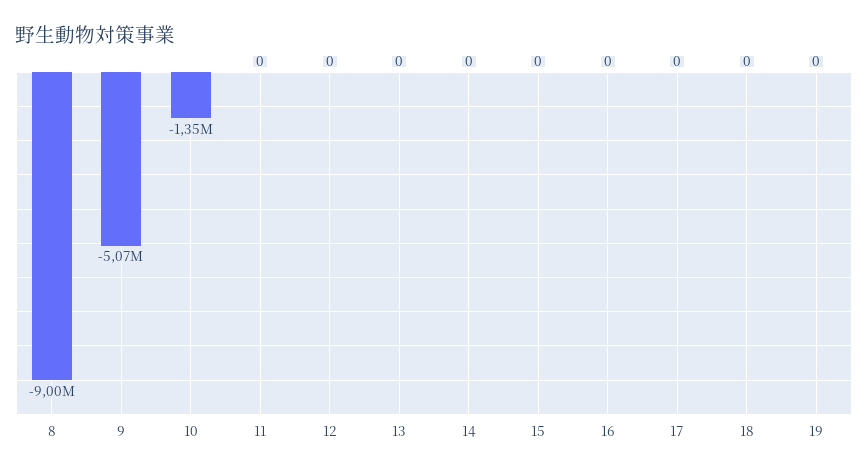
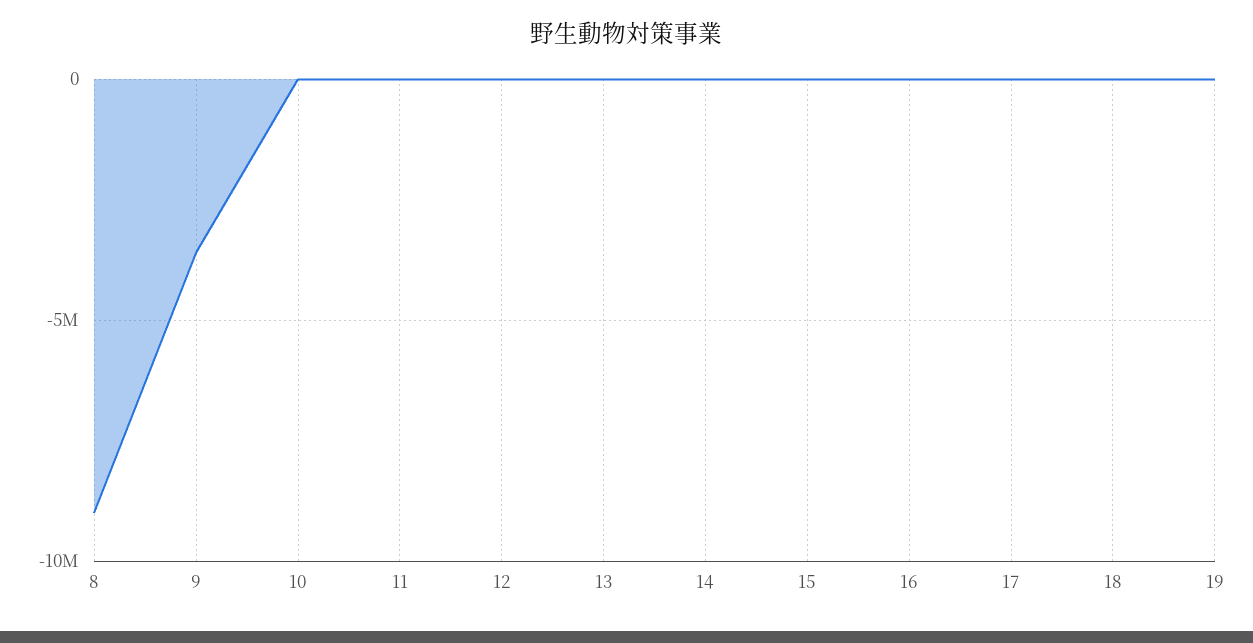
9: -5070000 -> -3500000
10: -1350000 -> 0

